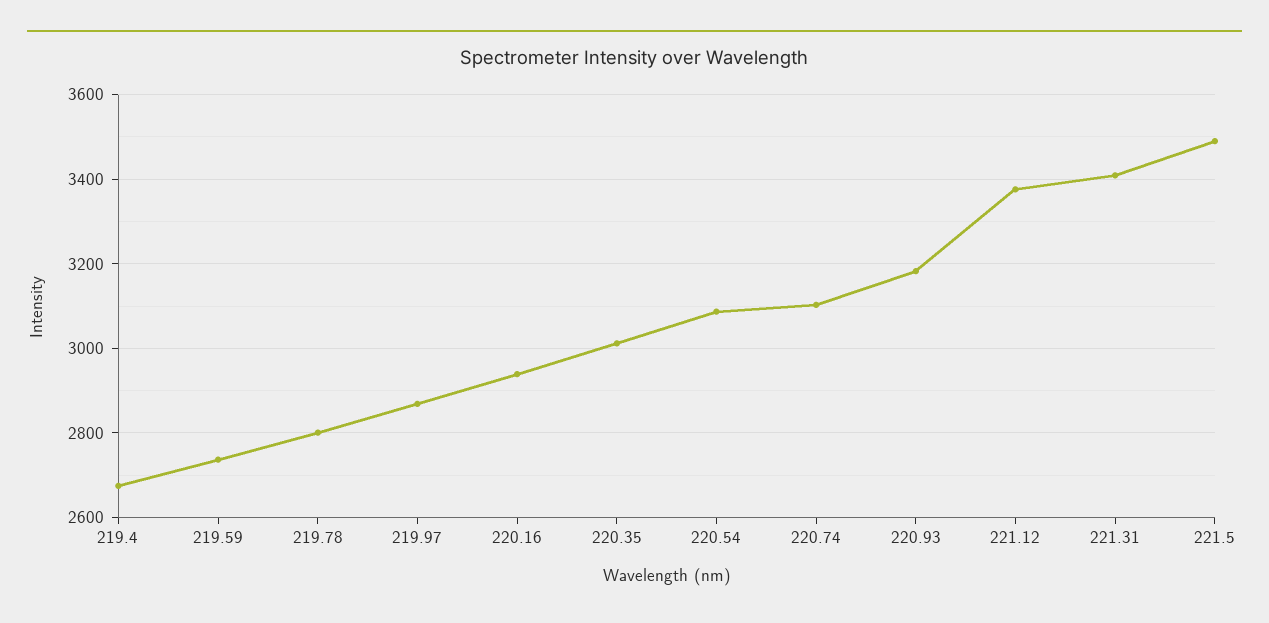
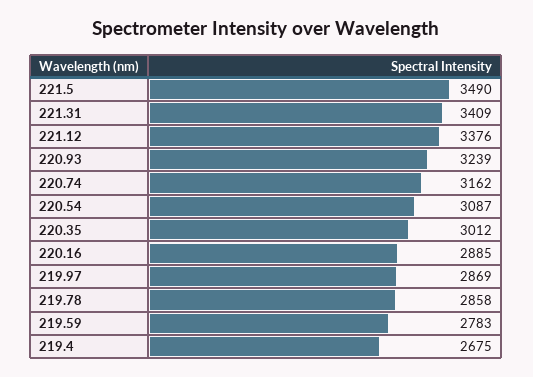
219.59: 2740 -> 2783
219.78: 2800 -> 2858
220.16: 2940 -> 2885
220.74: 3100 -> 3162
220.93: 3180 -> 3239

